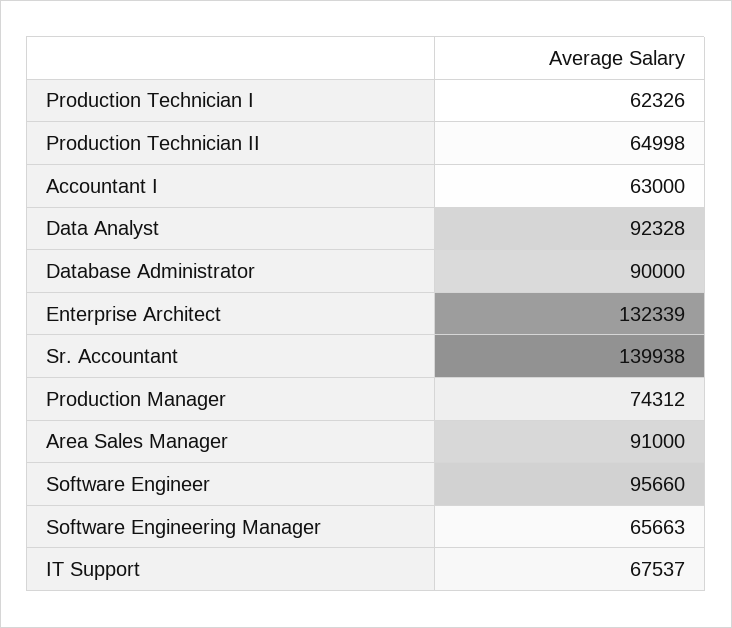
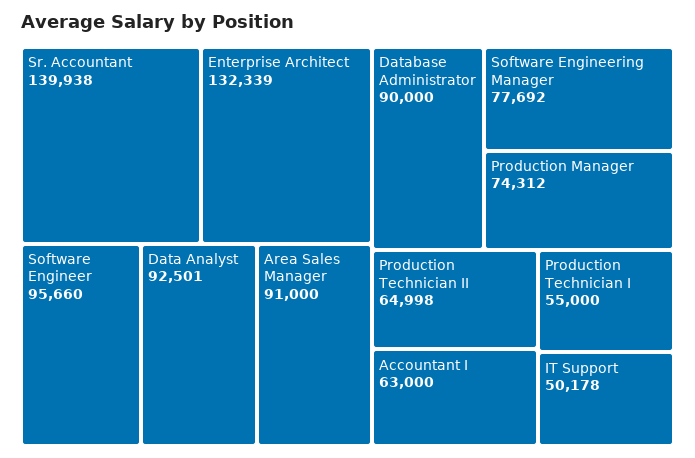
Production Technician I: 62326 -> 55000
Data Analyst: 92328 -> 92501
Software Engineering Manager: 65663 -> 77692
IT Support: 67537 -> 50178

